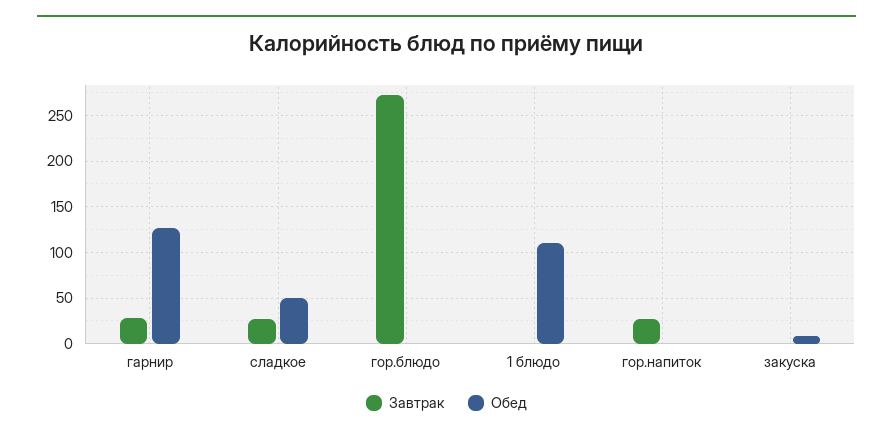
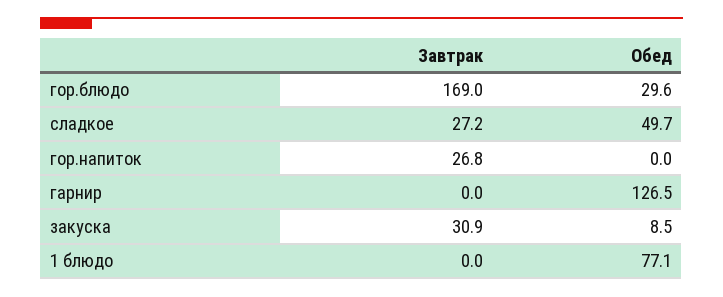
Завтрак, гарнир: 30 -> 0
Завтрак, гор.блюдо: 270 -> 169
Обед, гор.блюдо: 0 -> 29.6
Обед, 1 блюдо: 110 -> 77.1
Завтрак, закуска: 0 -> 30.9

